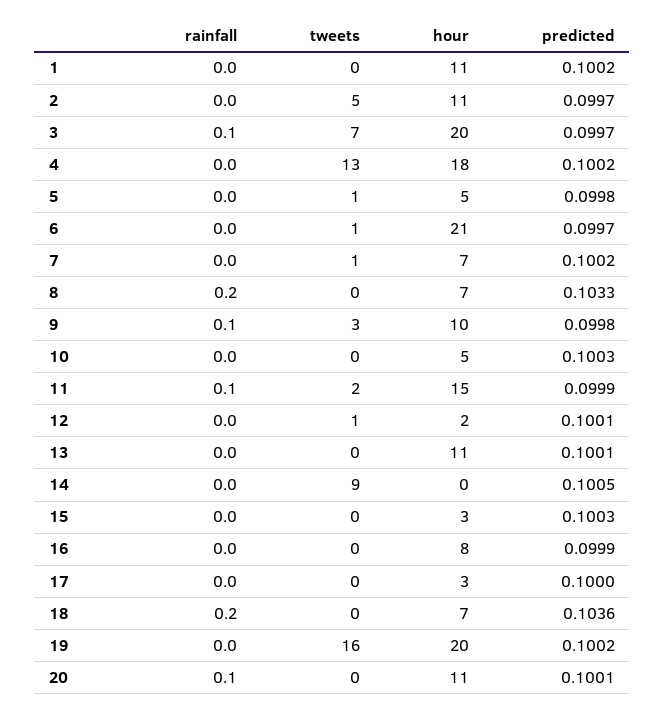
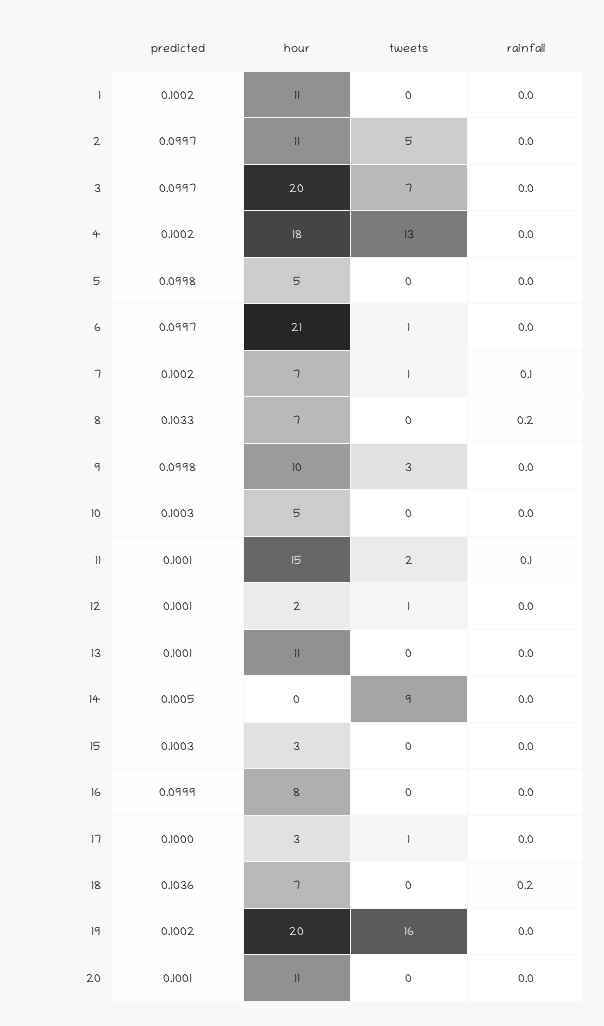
rainfall, 3: 0.1 -> 0
tweets, 5: 1 -> 0
rainfall, 7: 0 -> 0.1
rainfall, 9: 0.1 -> 0
predicted, 11: 0.0999 -> 0.1001
tweets, 17: 0 -> 1
rainfall, 20: 0.1 -> 0

